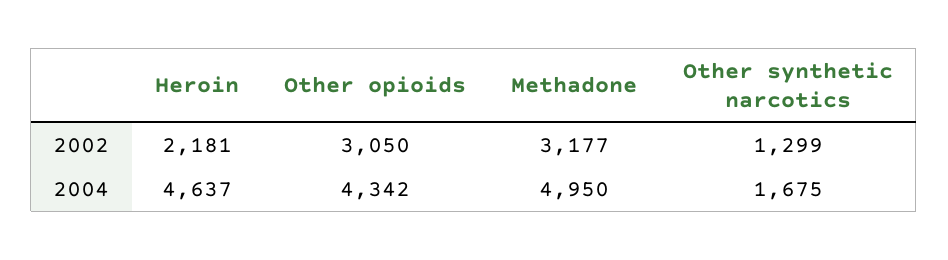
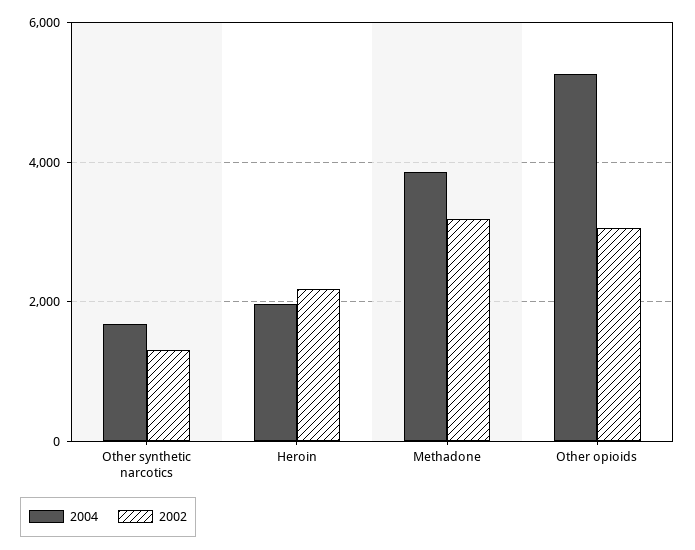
2004, Heroin: 4637 -> 2000
2004, Other opioids: 4342 -> 5200
2004, Methadone: 4950 -> 3800

